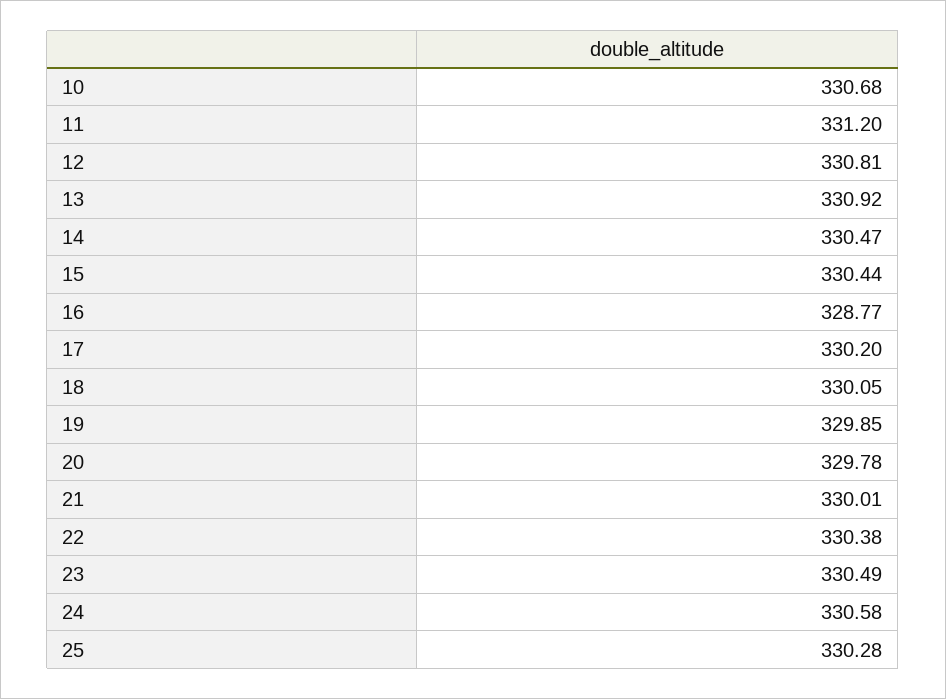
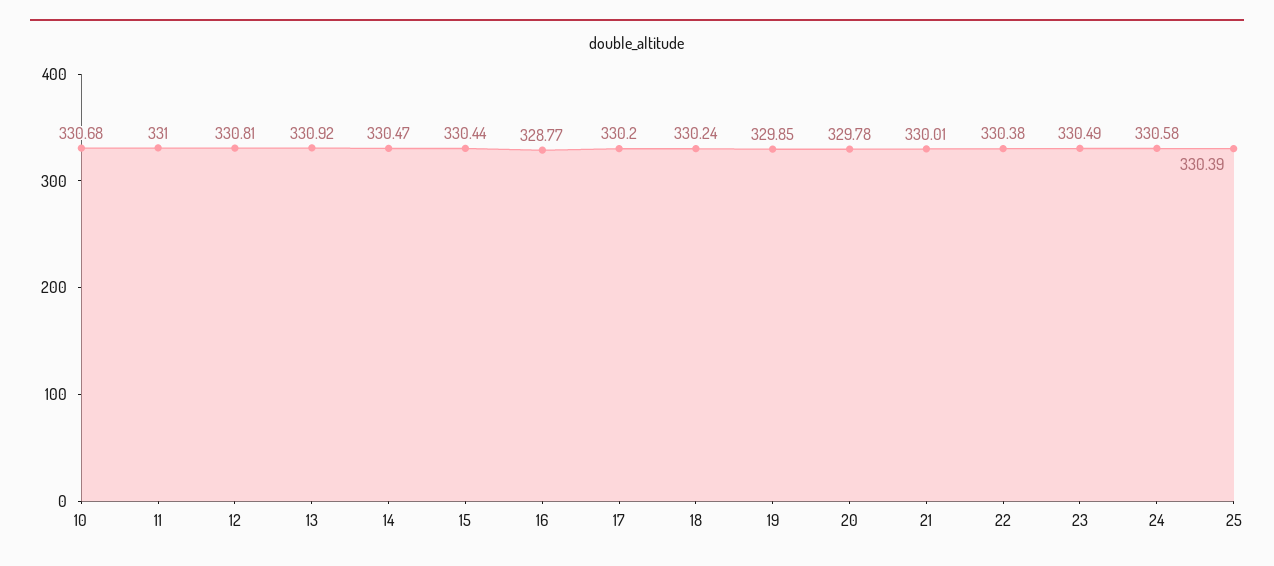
11: 331.2 -> 331
18: 330.05 -> 330.24
25: 330.28 -> 330.39

